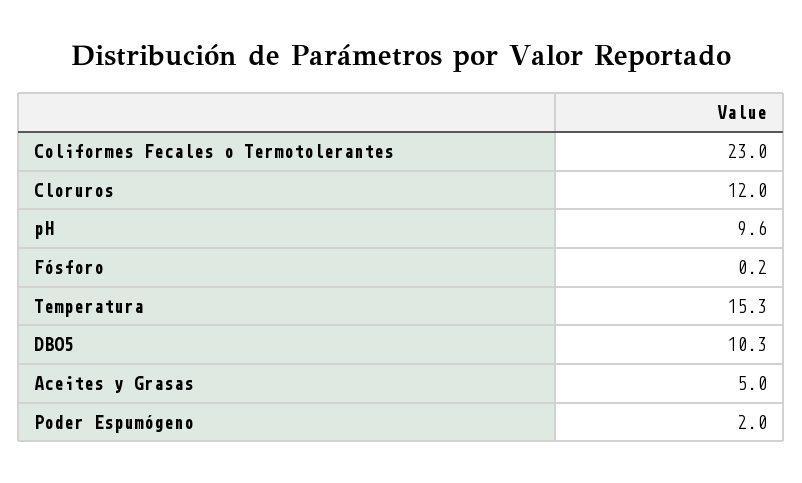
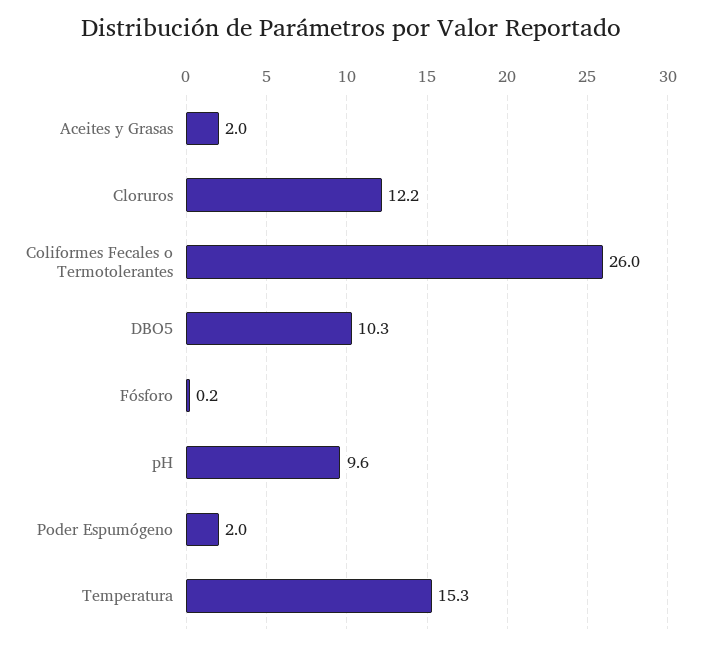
Coliformes Fecales o Termotolerantes: 23 -> 26
Cloruros: 12 -> 12.2
Aceites y Grasas: 5 -> 2

